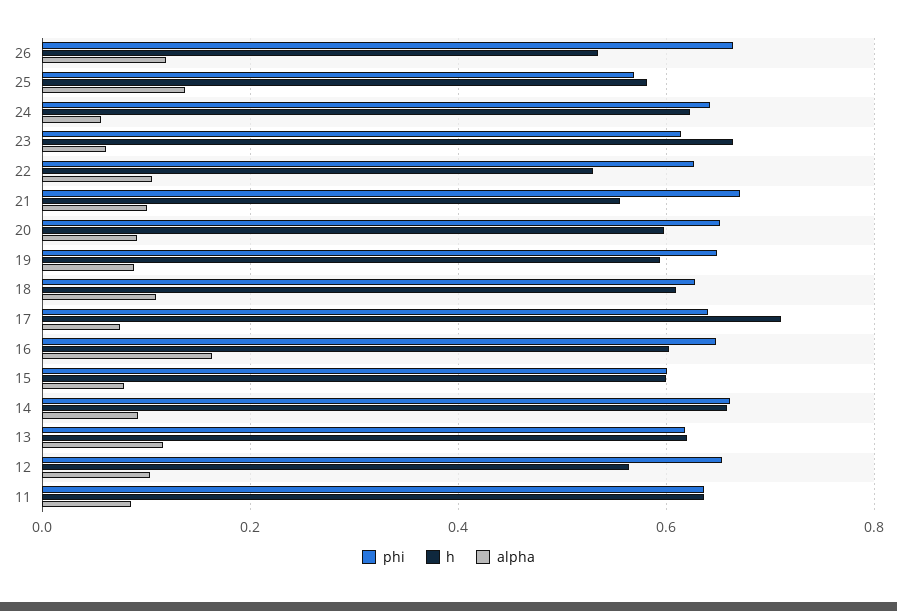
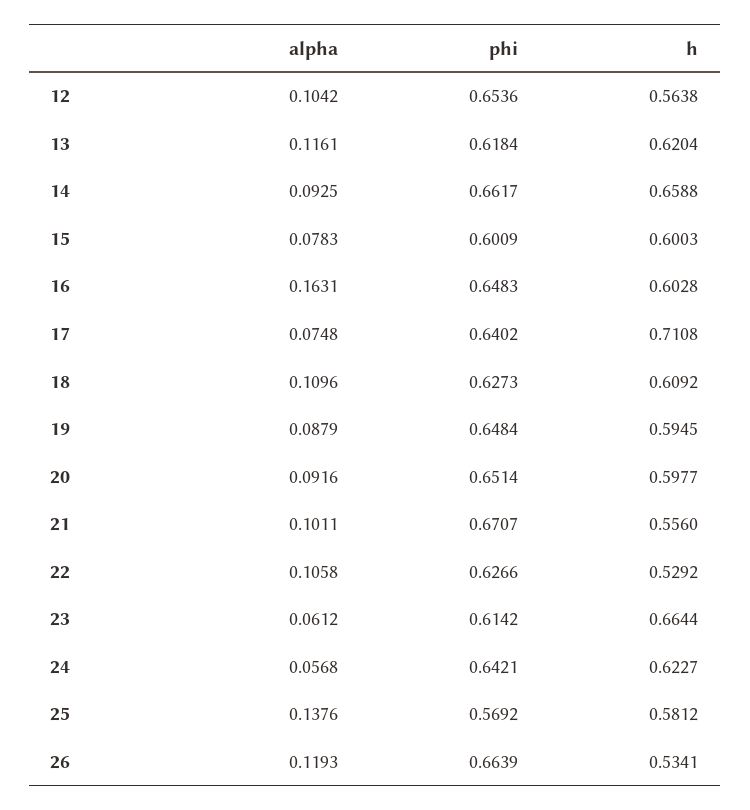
phi, 11: 0.64 -> none
h, 11: 0.64 -> none
alpha, 11: 0.08 -> none

